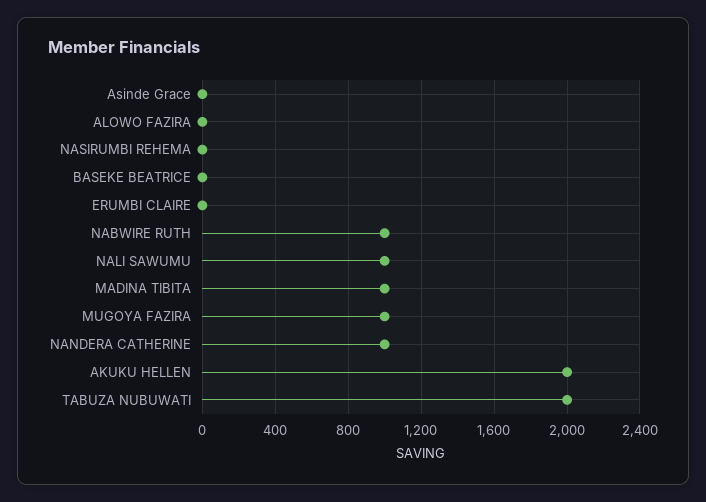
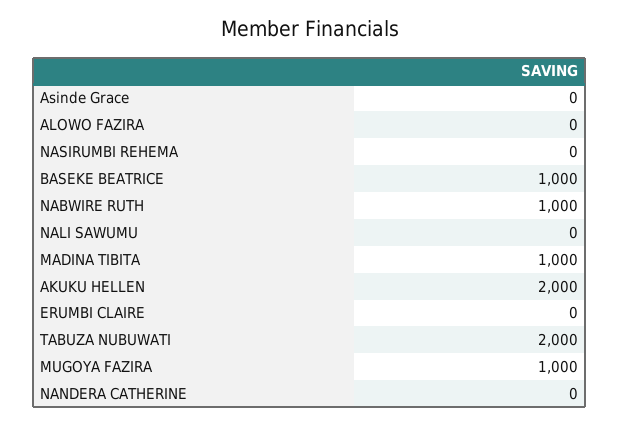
BASEKE BEATRICE: 0 -> 1000
NALI SAWUMU: 1000 -> 0
NANDERA CATHERINE: 1000 -> 0

